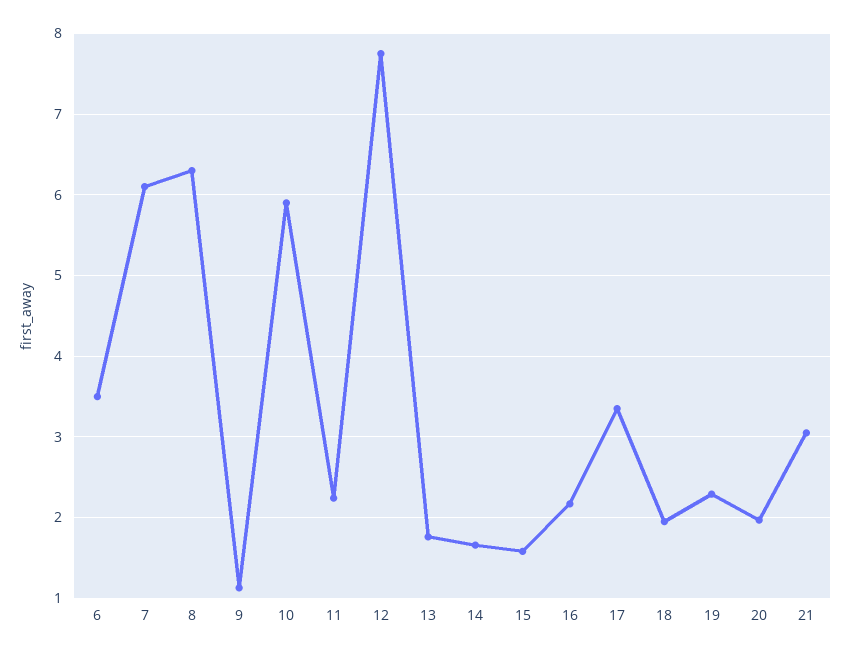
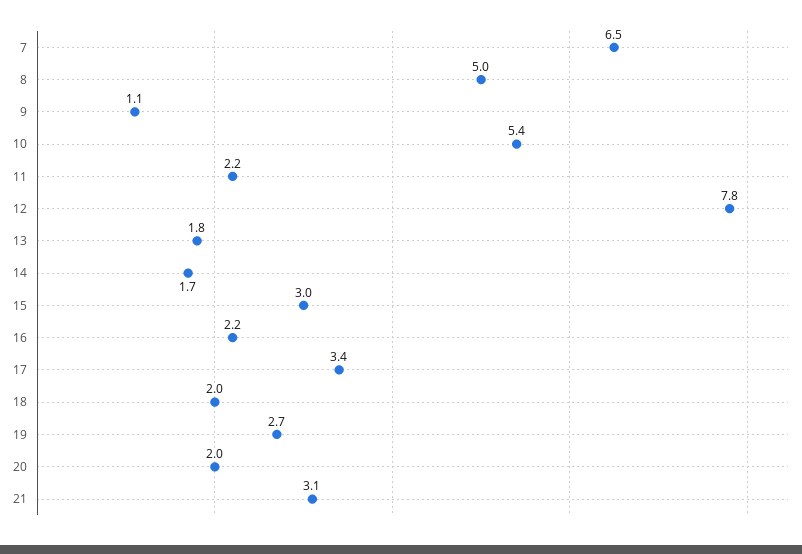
6: 3.5 -> none
7: 6.1 -> 6.5
8: 6.3 -> 5
10: 5.9 -> 5.4
15: 1.6 -> 3
19: 2.3 -> 2.7

